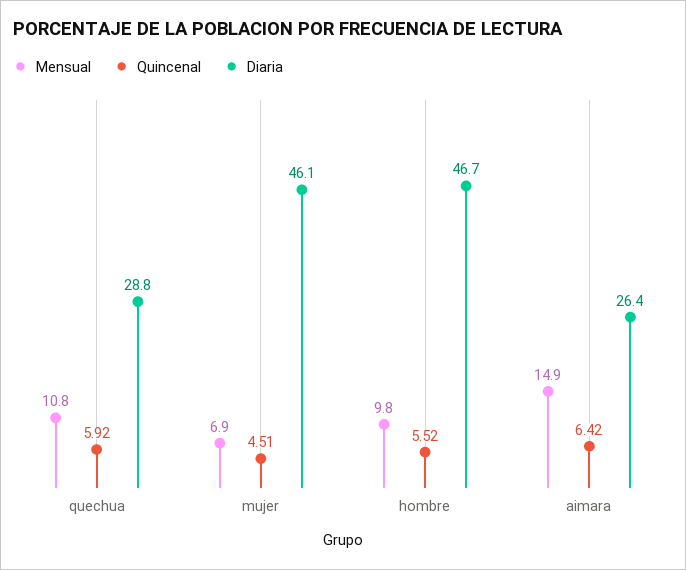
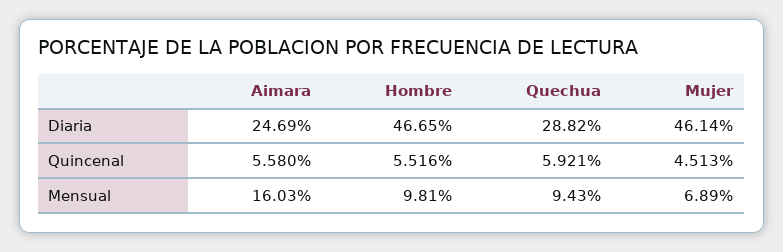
Mensual, quechua: 10.8 -> 9.43
Mensual, aimara: 14.9 -> 16.03
Quincenal, aimara: 6.42 -> 5.58
Diaria, aimara: 26.4 -> 24.69

